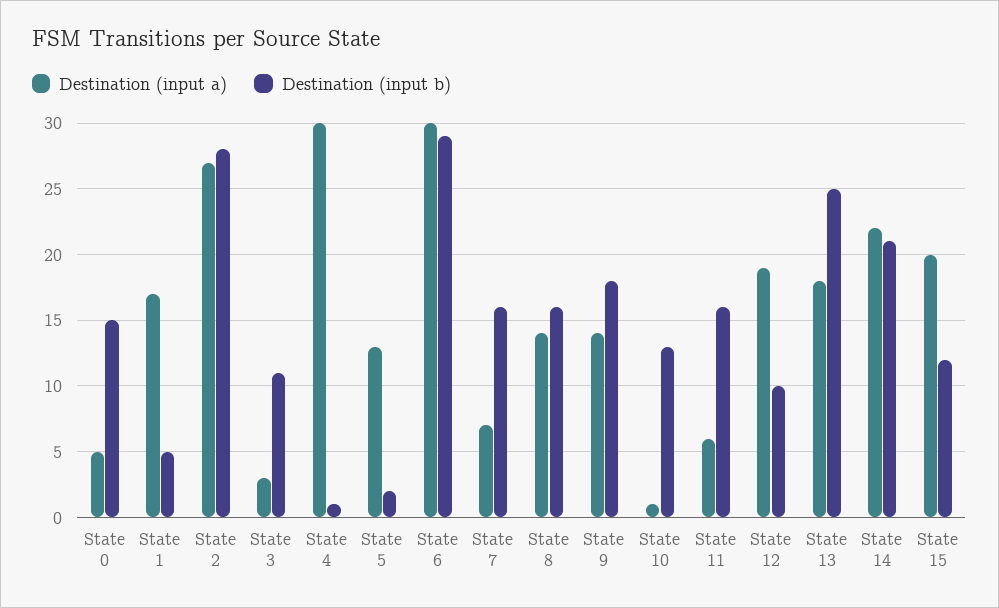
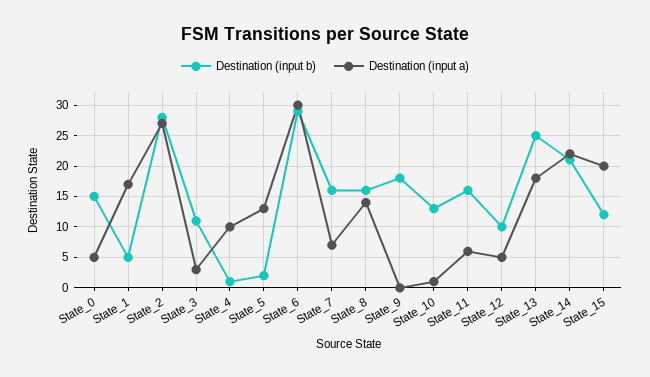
Destination (input a), State 4: 30 -> 10
Destination (input a), State 9: 14 -> 0
Destination (input a), State 12: 19 -> 5

